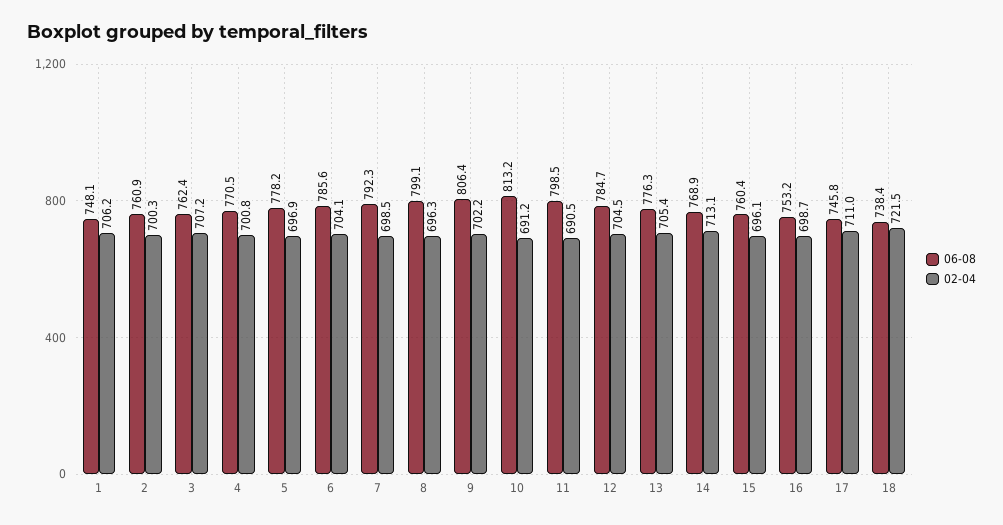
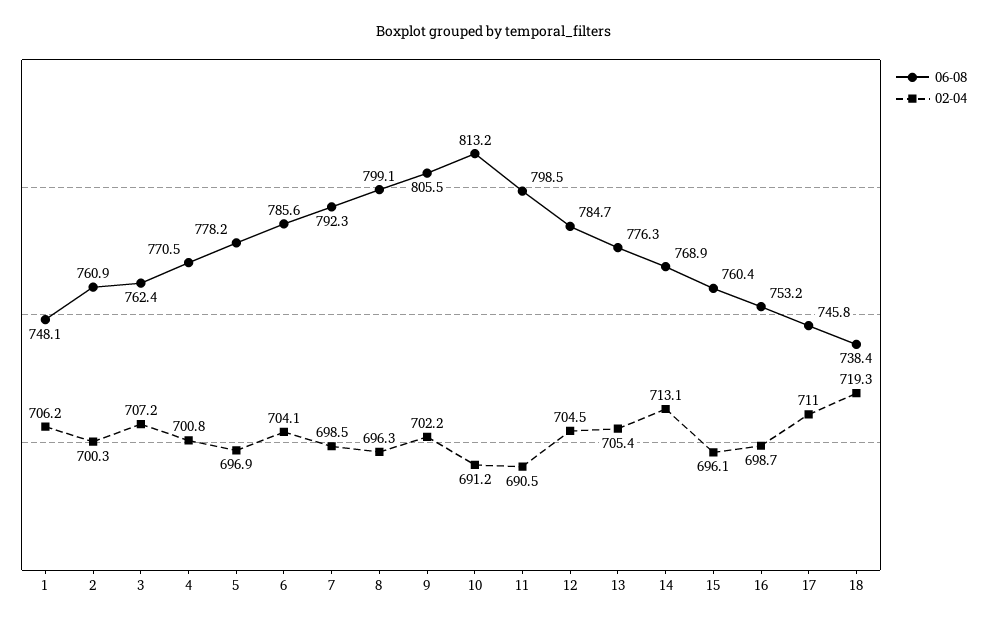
06-08, 9: 806.4 -> 805.5
02-04, 18: 721.5 -> 719.3

